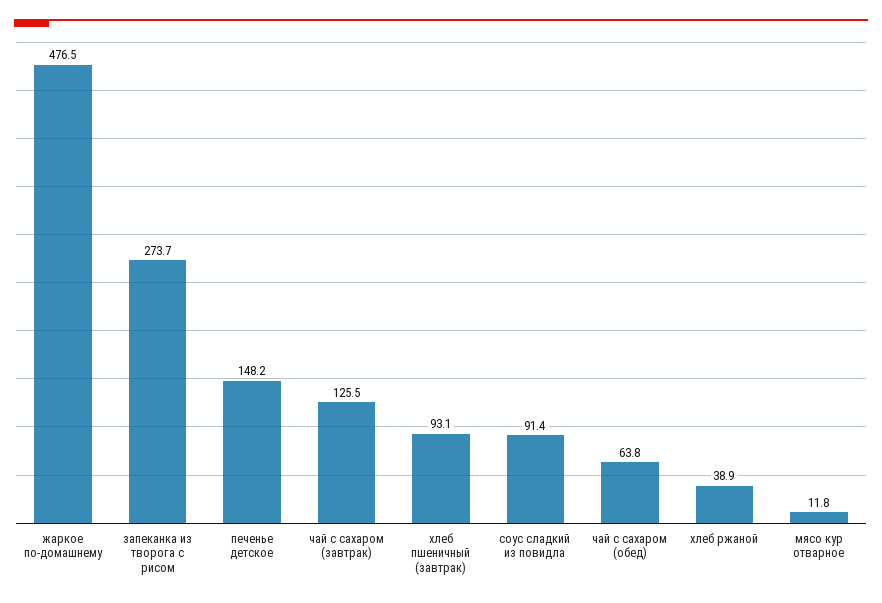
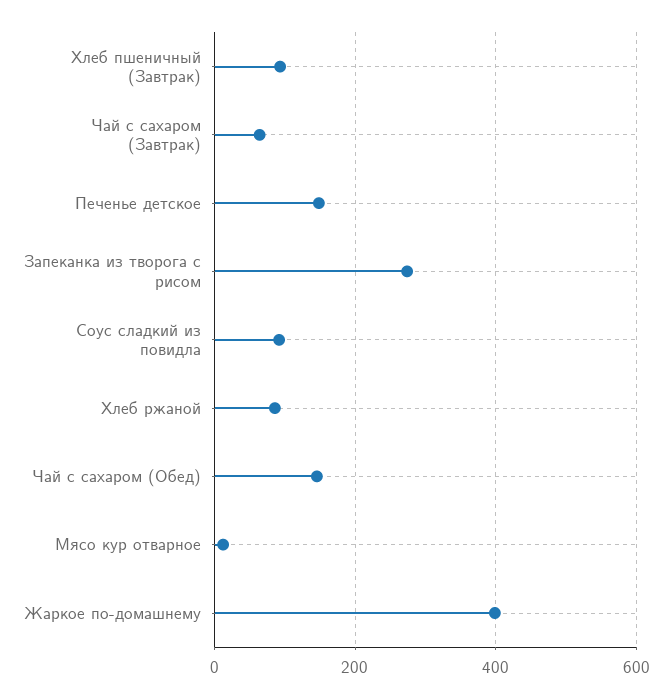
жаркое по-домашнему: 476.5 -> 400
чай с сахаром (завтрак): 125.5 -> 60
чай с сахаром (обед): 63.8 -> 140
хлеб ржаной: 38.9 -> 80

